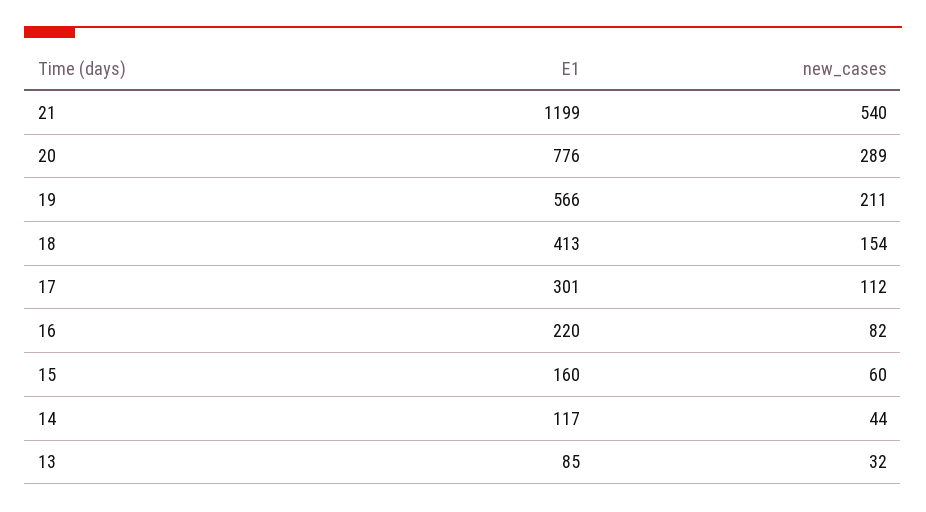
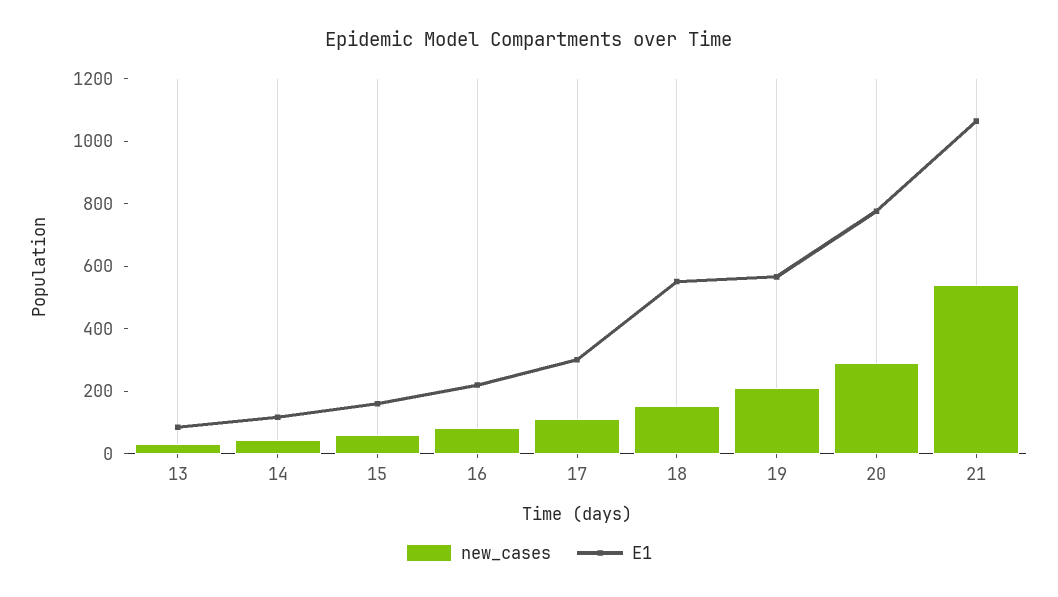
E1, 21: 1199 -> 1050
E1, 18: 413 -> 550

